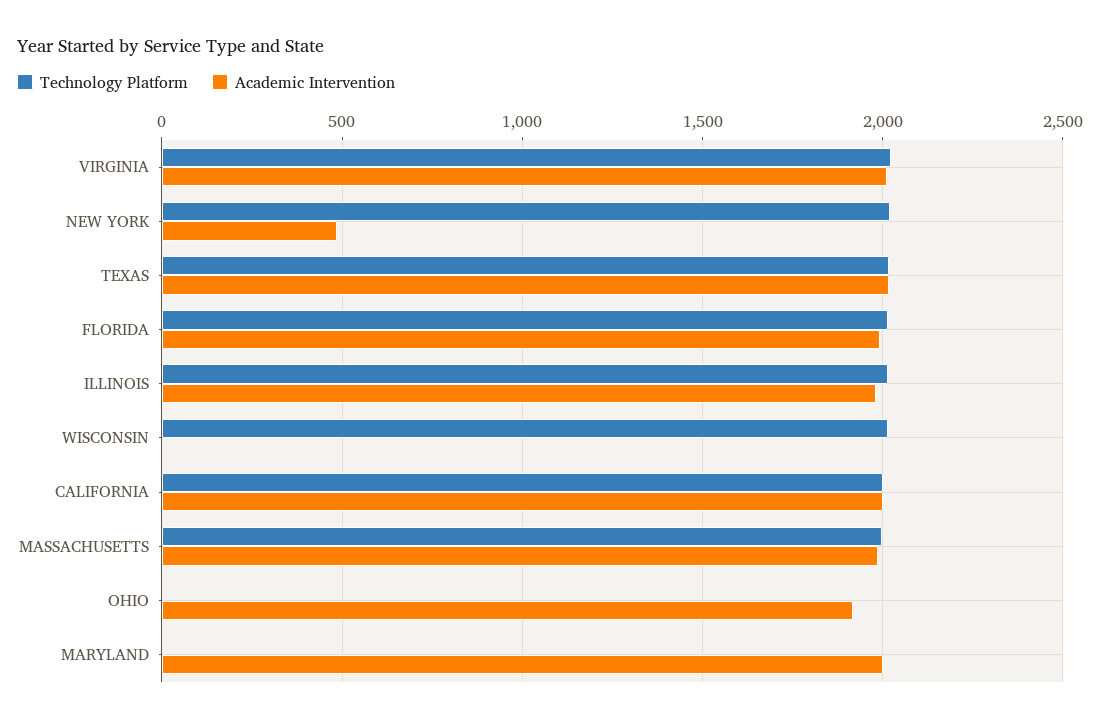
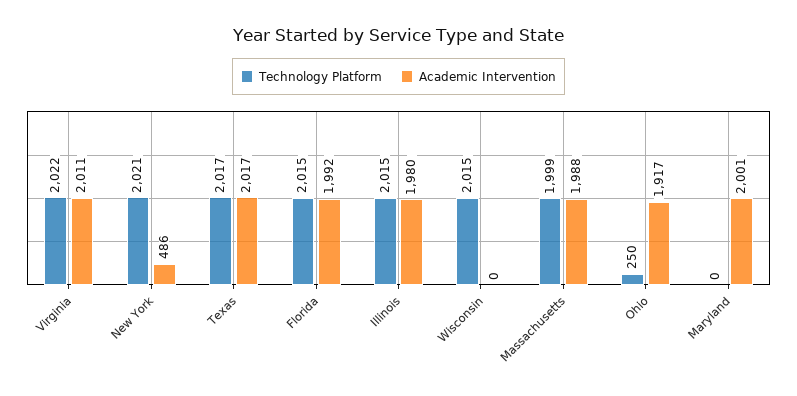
Technology Platform, CALIFORNIA: 2000 -> none
Academic Intervention, CALIFORNIA: 2000 -> none
Technology Platform, OHIO: 0 -> 250

